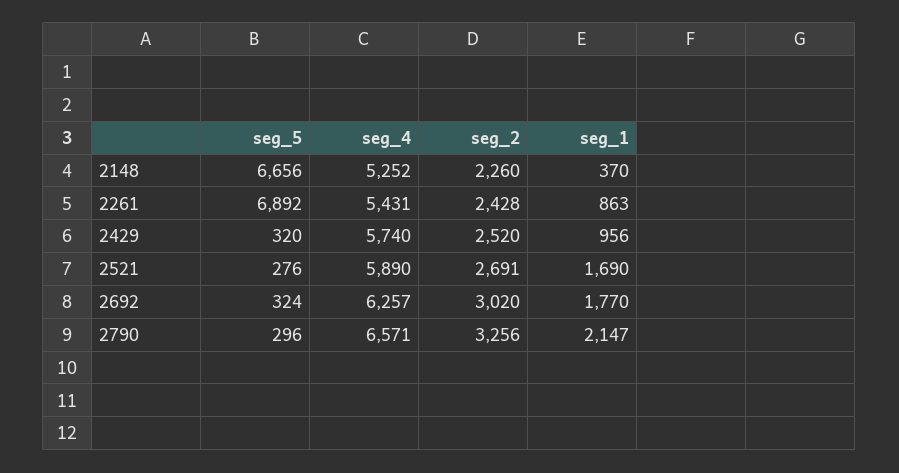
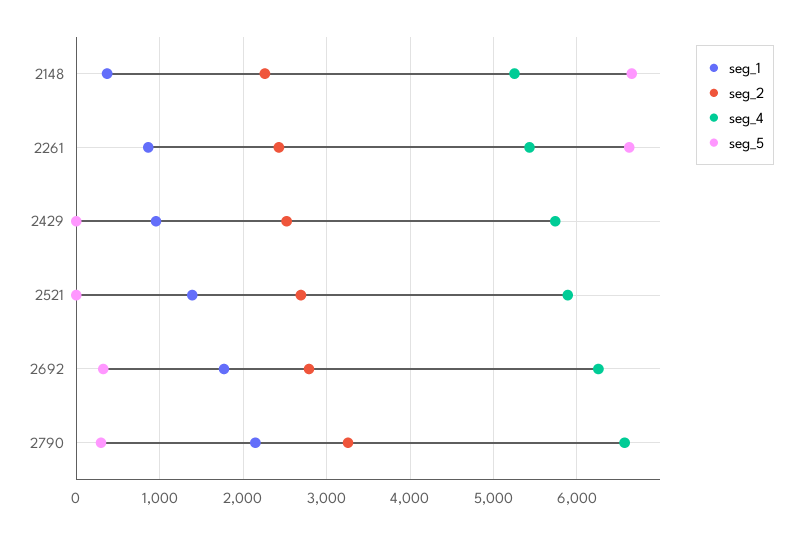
seg_5, 2261: 6892 -> 6600
seg_5, 2429: 320 -> 0
seg_5, 2521: 276 -> 0
seg_1, 2521: 1690 -> 1400
seg_2, 2692: 3020 -> 2800

